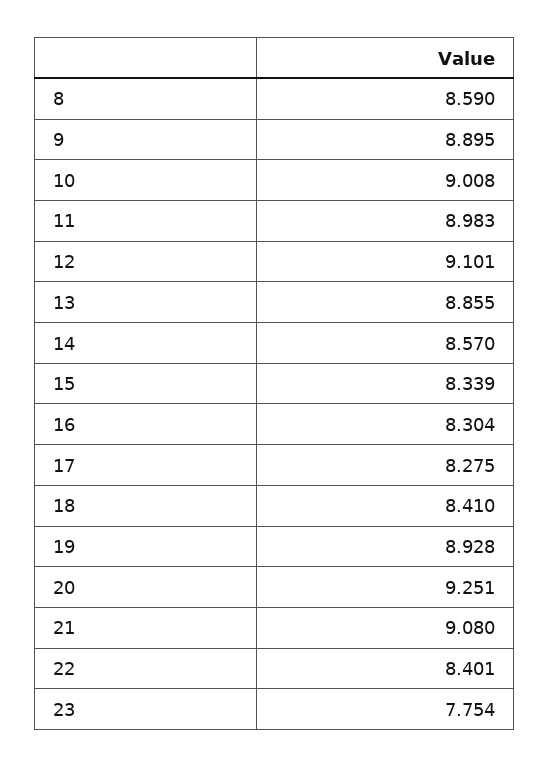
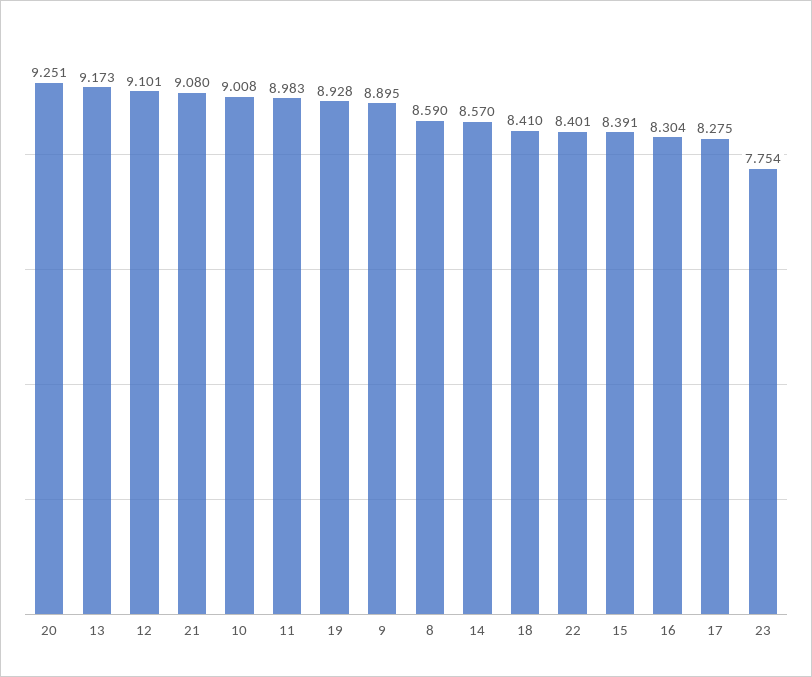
13: 8.855 -> 9.173
15: 8.339 -> 8.391

